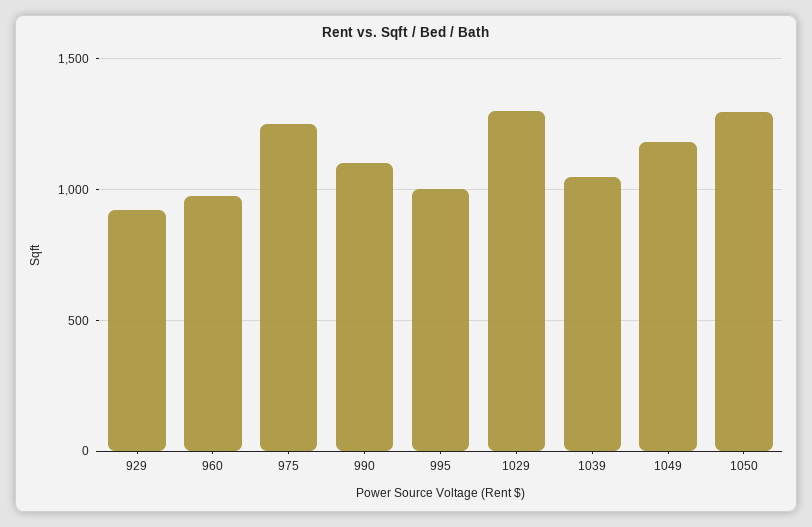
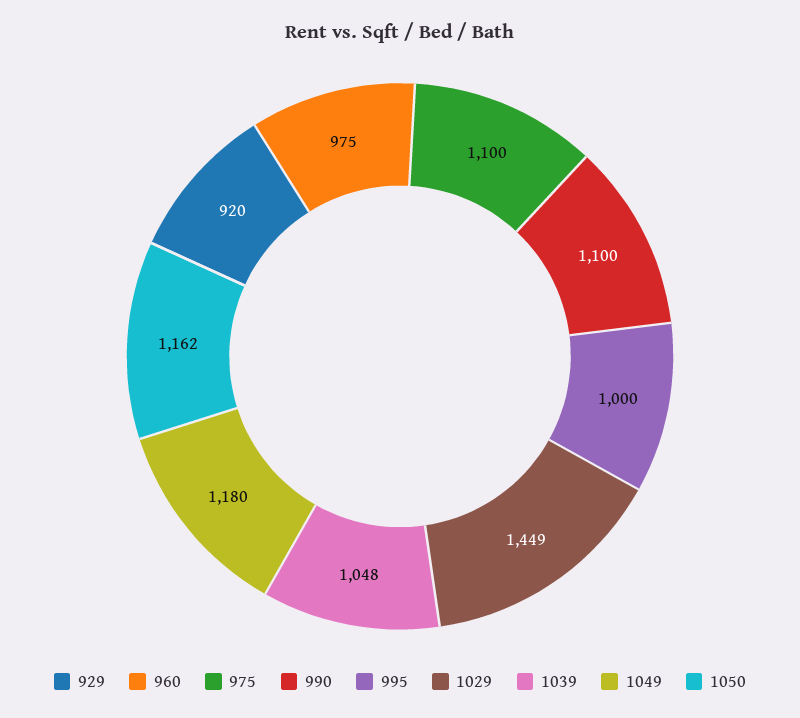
975: 1250 -> 1100
1029: 1300 -> 1449
1050: 1300 -> 1162

